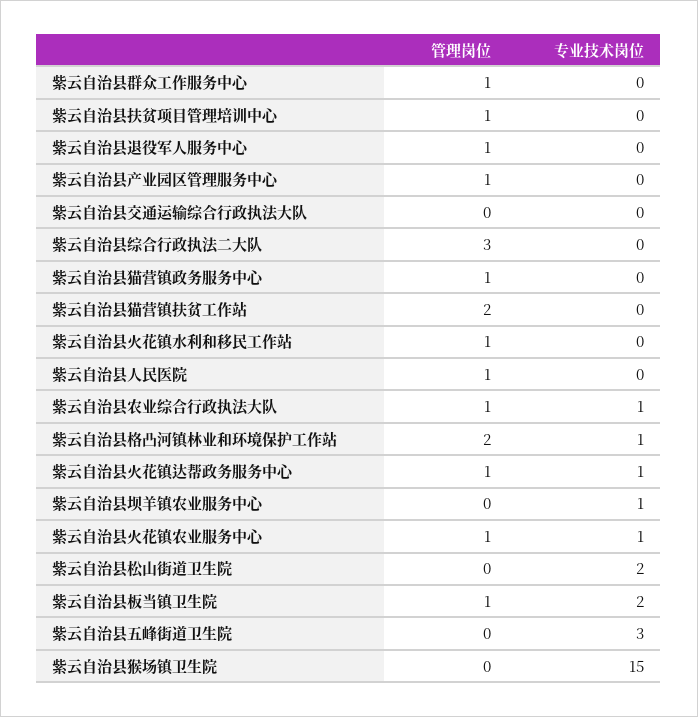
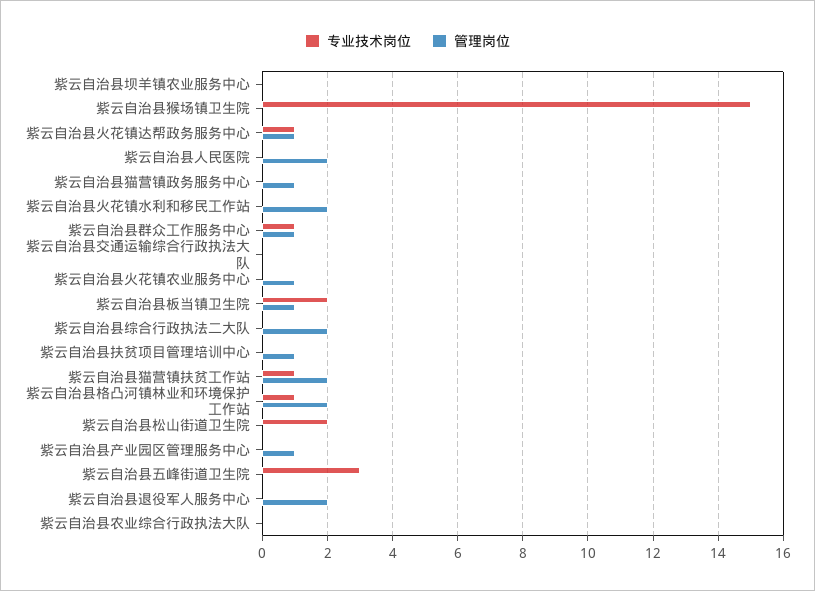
专业技术岗位, 紫云自治县群众工作服务中心: 0 -> 1
管理岗位, 紫云自治县退役军人服务中心: 1 -> 2
管理岗位, 紫云自治县综合行政执法二大队: 3 -> 2
专业技术岗位, 紫云自治县猫营镇扶贫工作站: 0 -> 1
管理岗位, 紫云自治县火花镇水利和移民工作站: 1 -> 2
管理岗位, 紫云自治县人民医院: 1 -> 2
管理岗位, 紫云自治县农业综合行政执法大队: 1 -> 0
专业技术岗位, 紫云自治县农业综合行政执法大队: 1 -> 0
专业技术岗位, 紫云自治县坝羊镇农业服务中心: 1 -> 0
专业技术岗位, 紫云自治县火花镇农业服务中心: 1 -> 0

